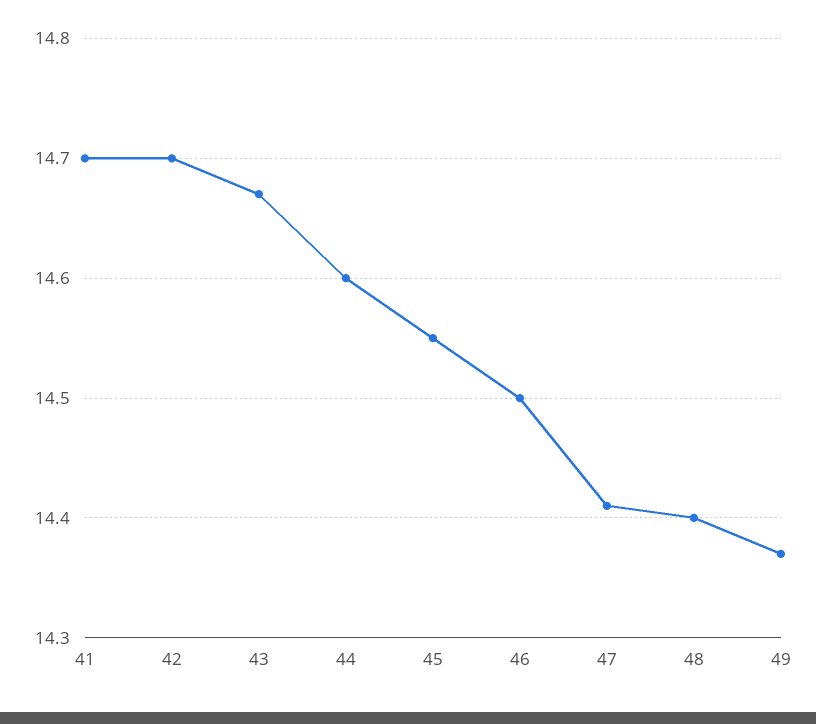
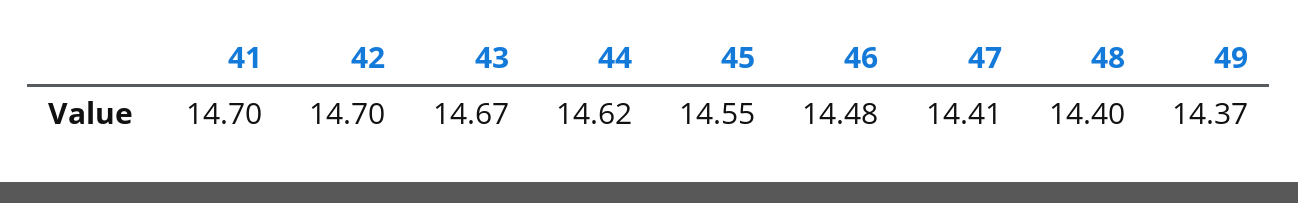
44: 14.6 -> 14.62
46: 14.5 -> 14.48

